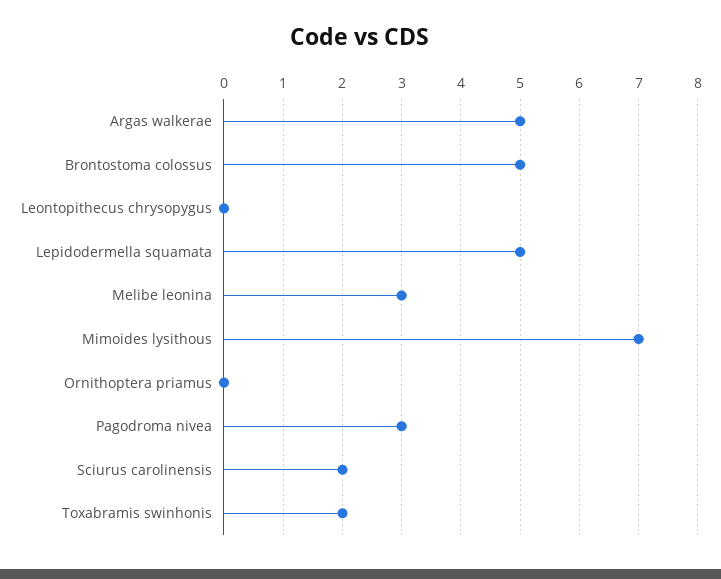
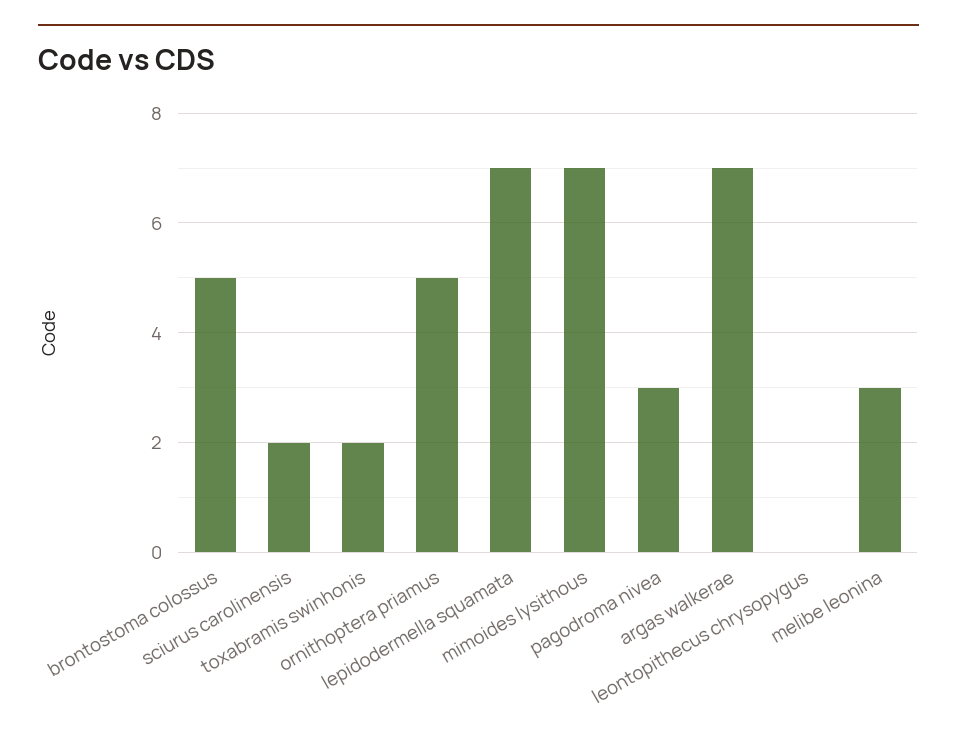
Argas walkerae: 5 -> 7
Lepidodermella squamata: 5 -> 7
Ornithoptera priamus: 0 -> 5

